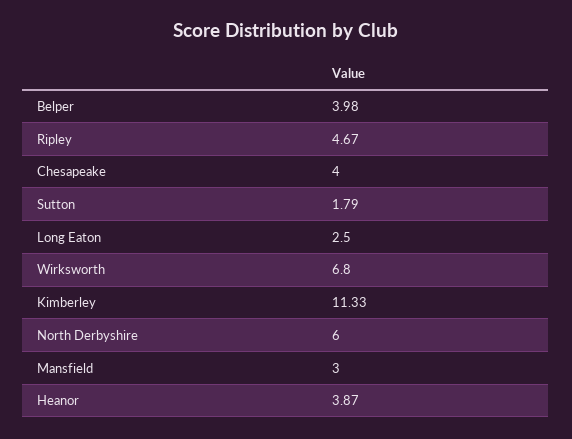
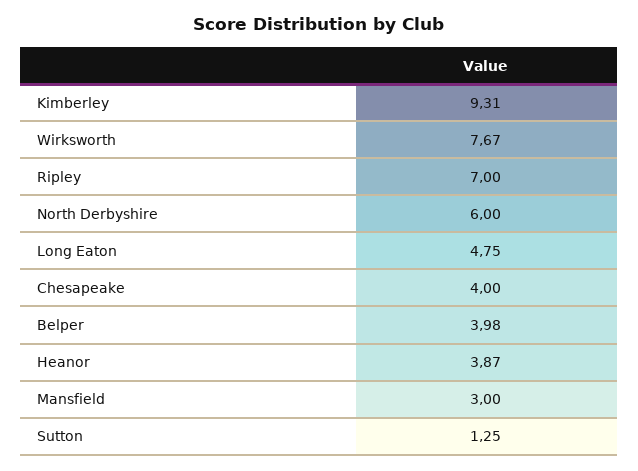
Ripley: 4.67 -> 7
Sutton: 1.79 -> 1.25
Long Eaton: 2.5 -> 4.75
Wirksworth: 6.8 -> 7.67
Kimberley: 11.33 -> 9.31

